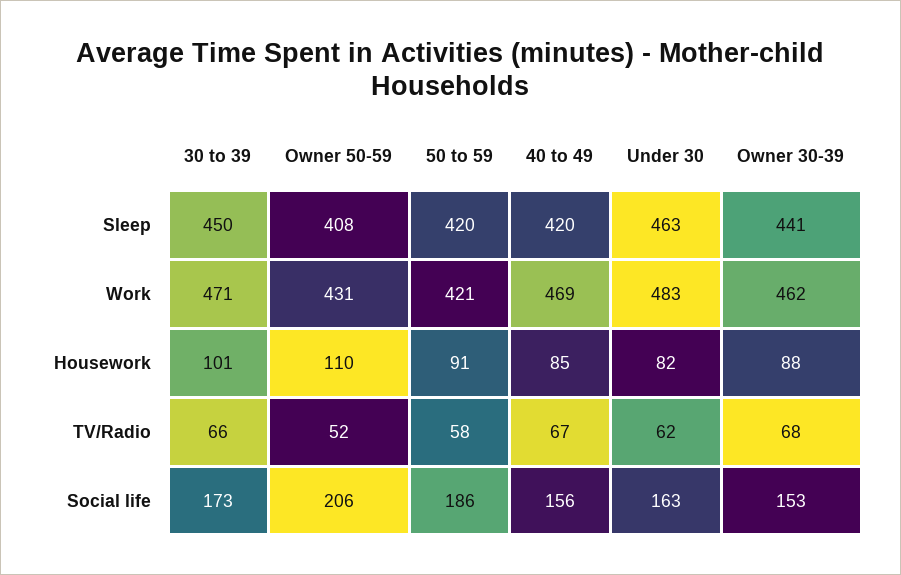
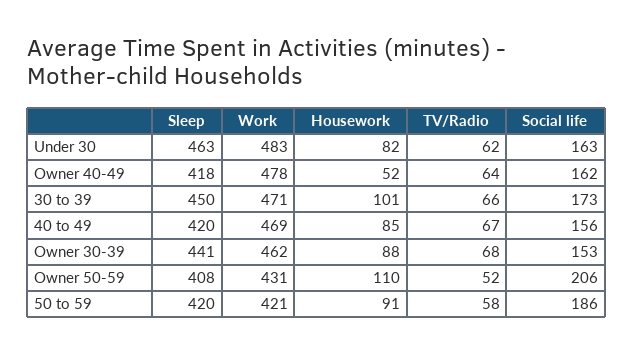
Owner 40-49, Sleep: none -> 418
Owner 40-49, Work: none -> 478
Owner 40-49, Housework: none -> 52
Owner 40-49, TV/Radio: none -> 64
Owner 40-49, Social life: none -> 162

